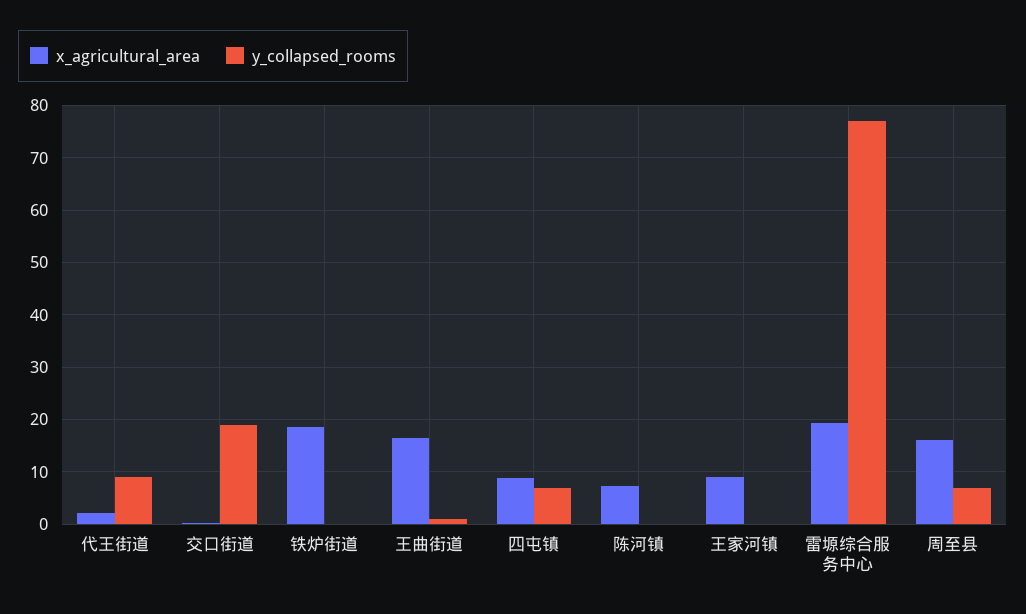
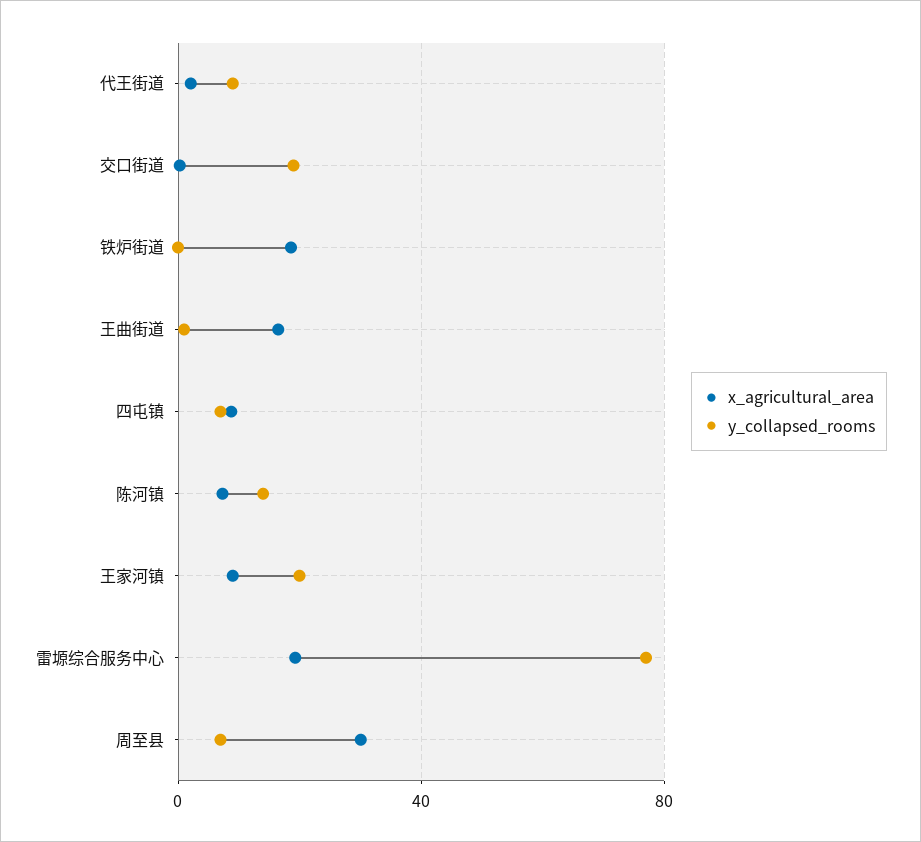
y_collapsed_rooms, 陈河镇: 0 -> 15
y_collapsed_rooms, 王家河镇: 0 -> 20
x_agricultural_area, 周至县: 16 -> 30

